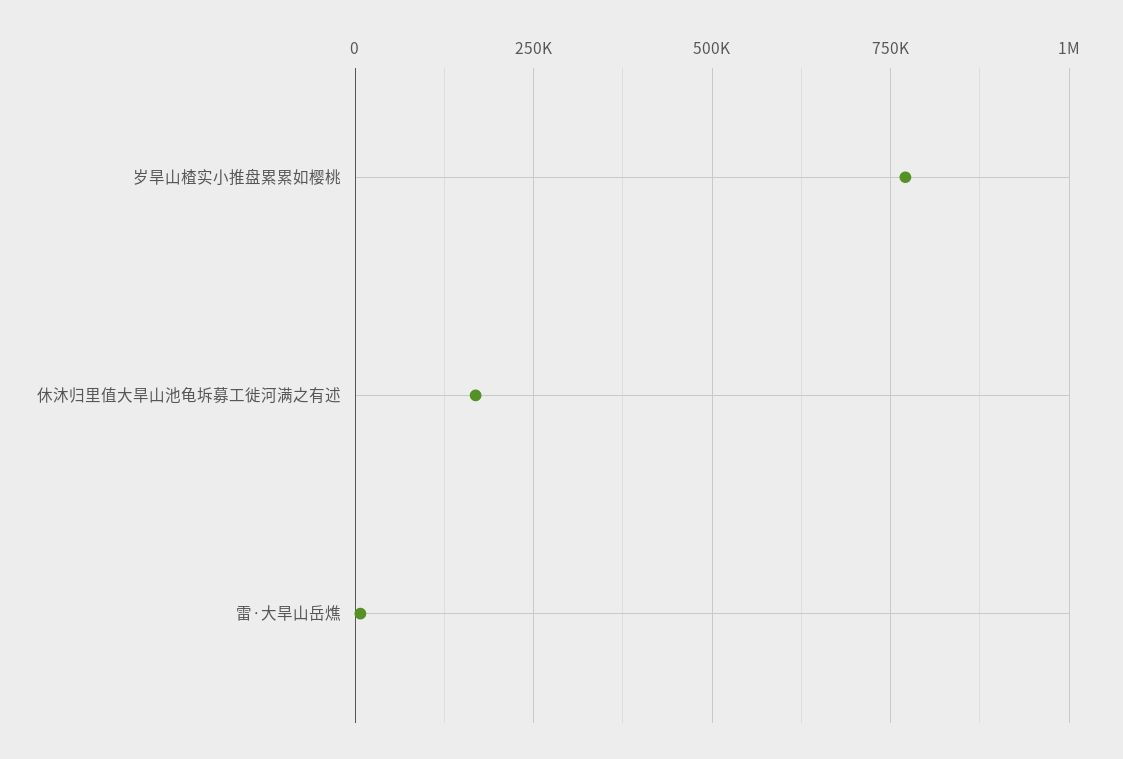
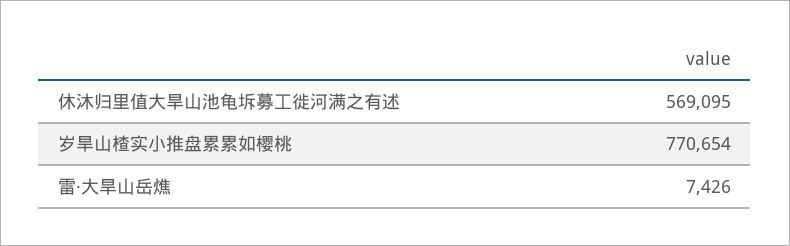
休沐归里值大旱山池龟坼募工徙河满之有述: 175000 -> 569095

